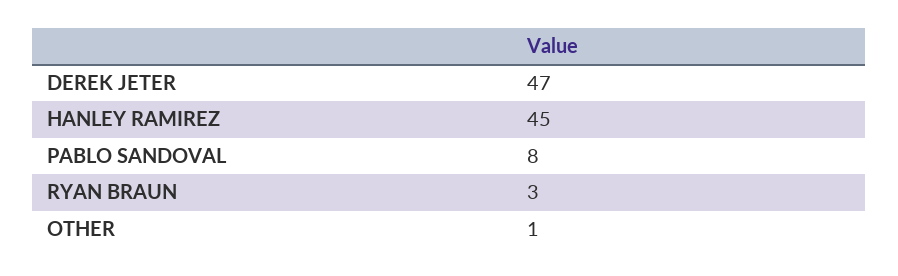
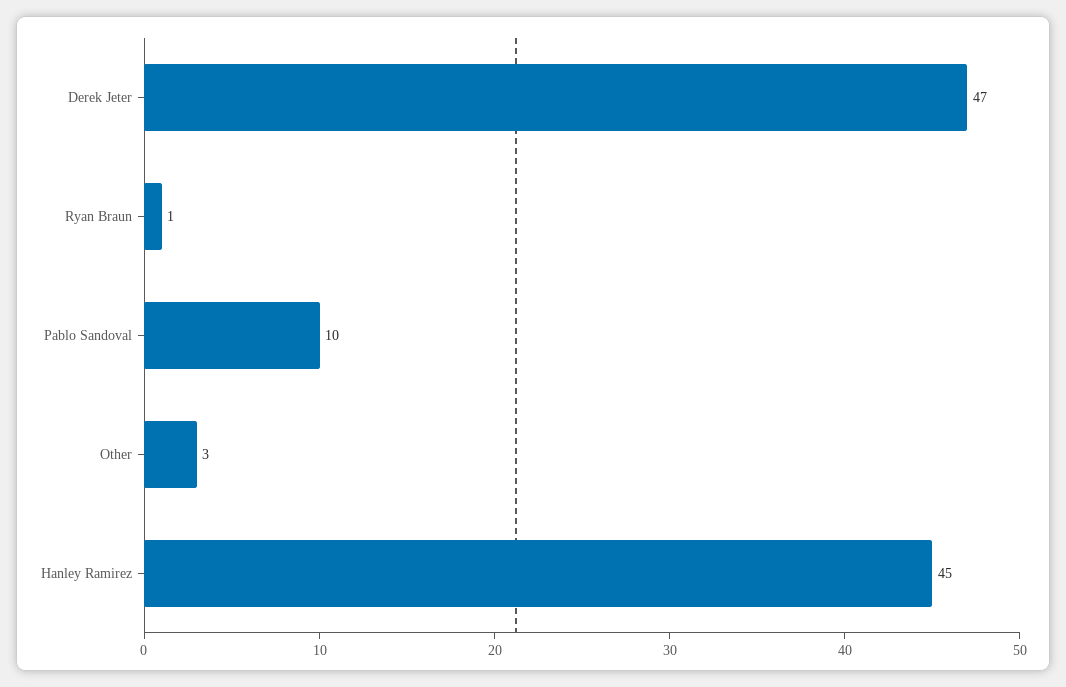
PABLO SANDOVAL: 8 -> 10
RYAN BRAUN: 3 -> 1
OTHER: 1 -> 3

